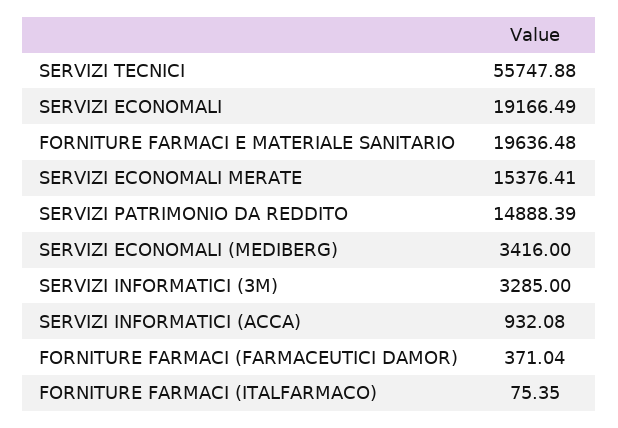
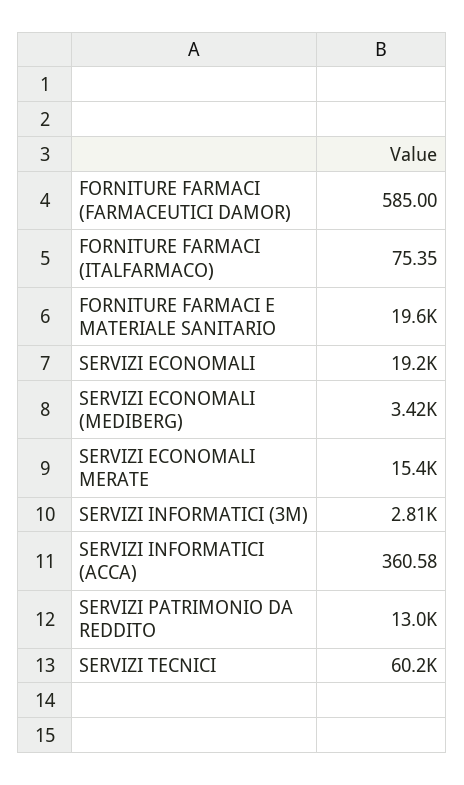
SERVIZI TECNICI: 55747.88 -> 60200
SERVIZI PATRIMONIO DA REDDITO: 14888.39 -> 13000
SERVIZI INFORMATICI (3M): 3285 -> 2810
SERVIZI INFORMATICI (ACCA): 932.08 -> 360.58
FORNITURE FARMACI (FARMACEUTICI DAMOR): 371.04 -> 585

